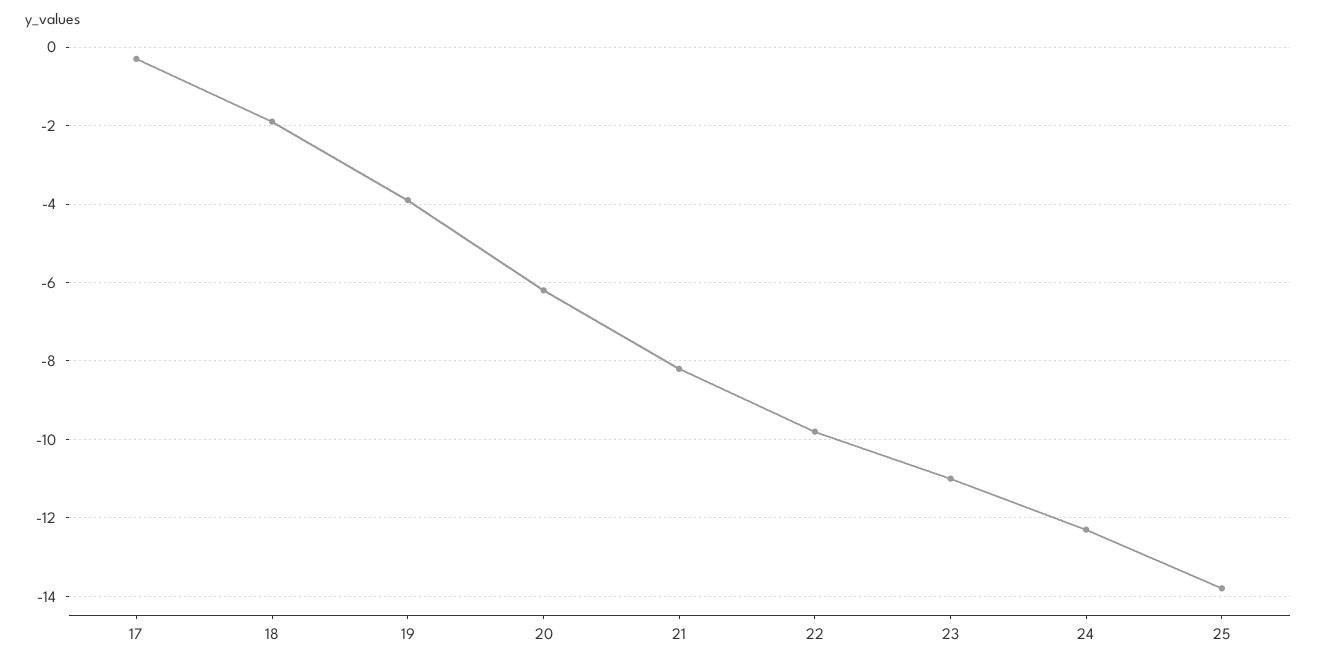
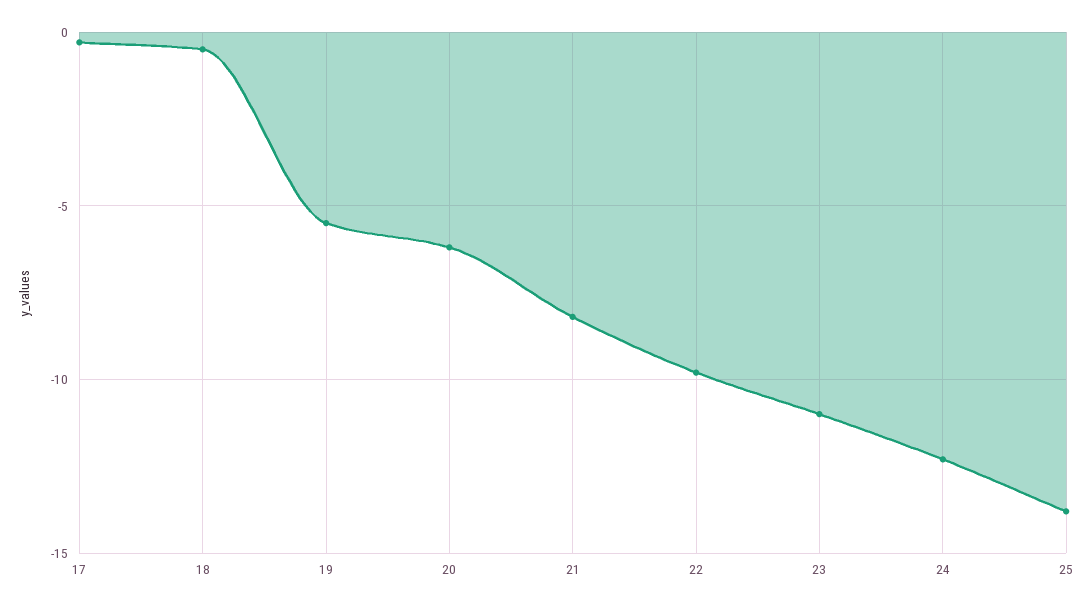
18: -2 -> -0.5
19: -4 -> -5.5

